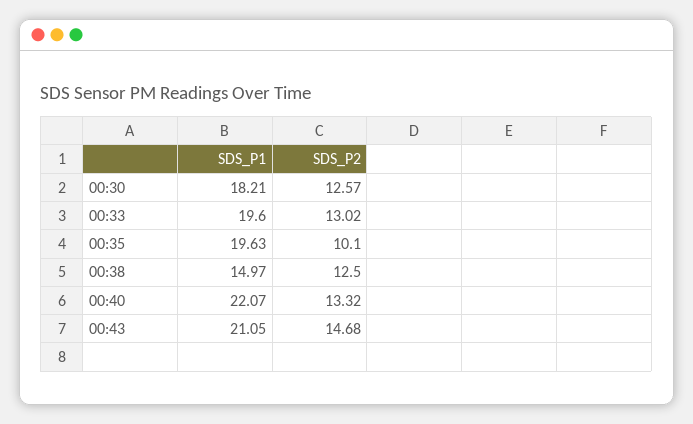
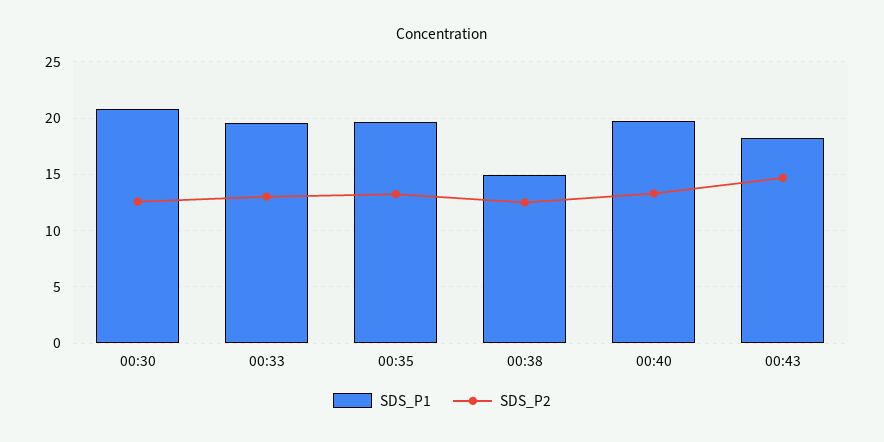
SDS_P1, 00:30: 18.21 -> 21
SDS_P2, 00:35: 10.1 -> 13
SDS_P1, 00:40: 22.07 -> 20
SDS_P1, 00:43: 21.05 -> 18

